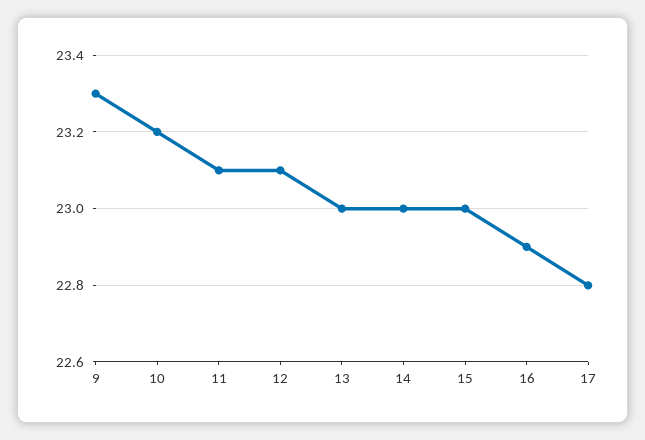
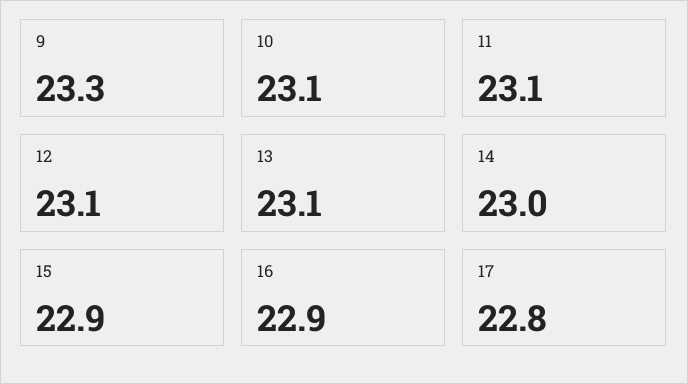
10: 23.2 -> 23.1
13: 23 -> 23.1
15: 23 -> 22.9

